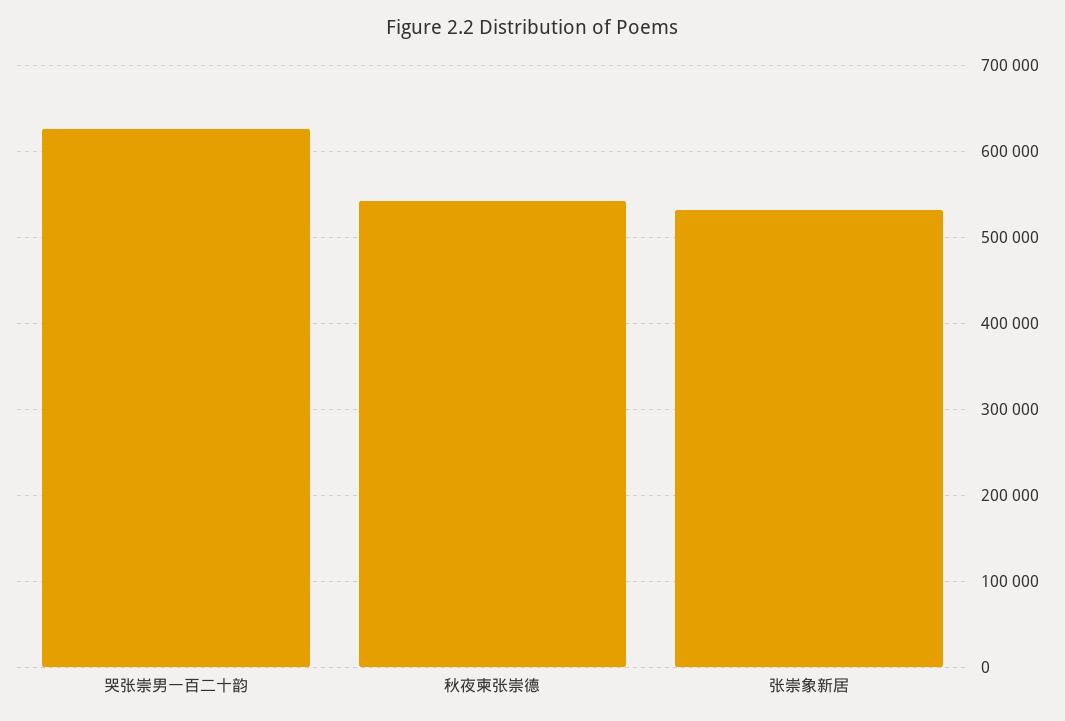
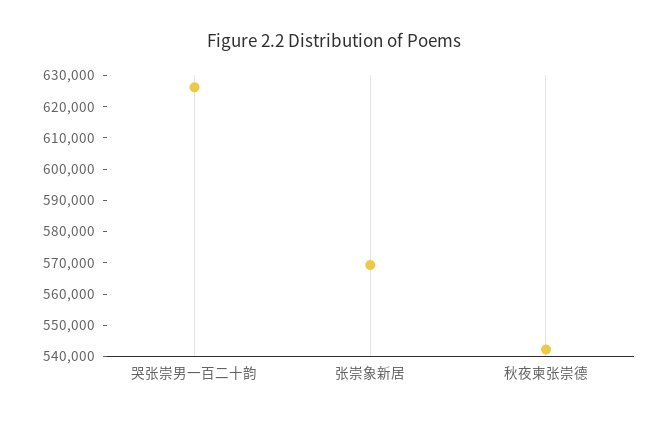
张崇象新居: 530000 -> 570000

